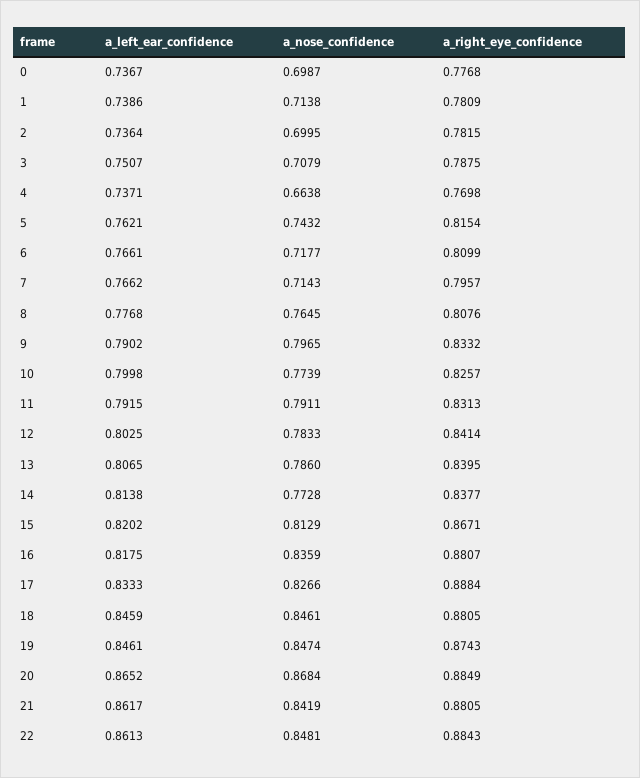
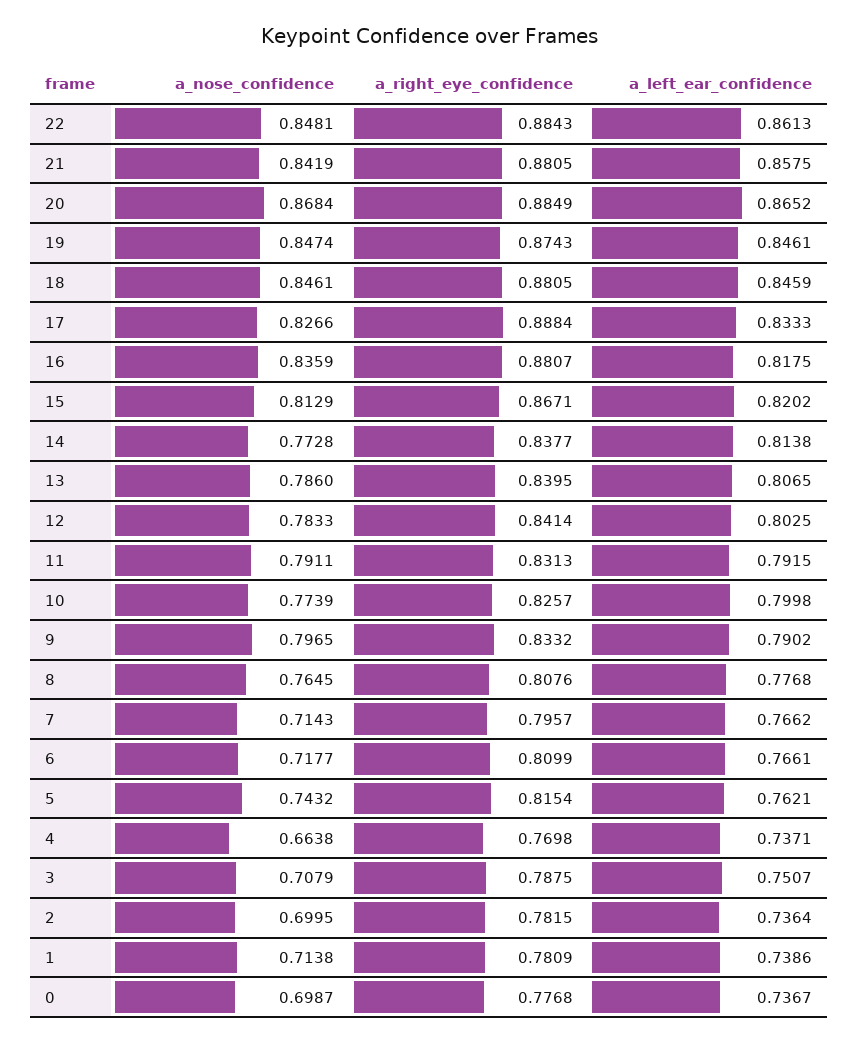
a_left_ear_confidence, 21: 0.8617 -> 0.8575

